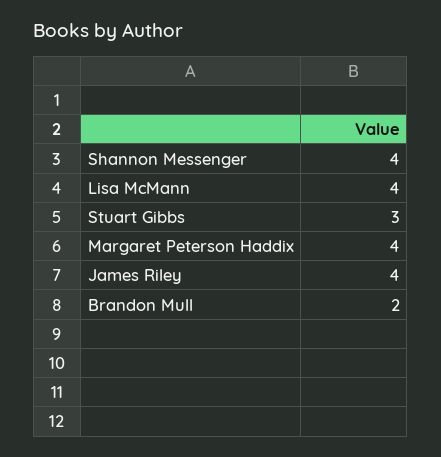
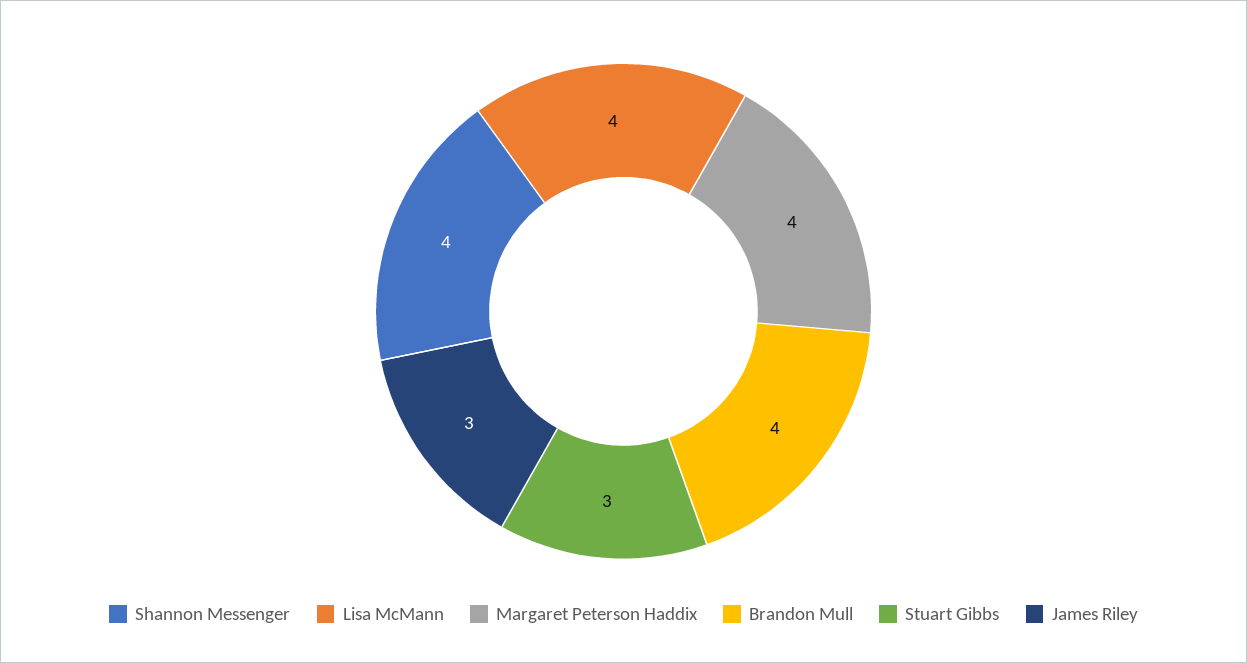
James Riley: 4 -> 3
Brandon Mull: 2 -> 4

